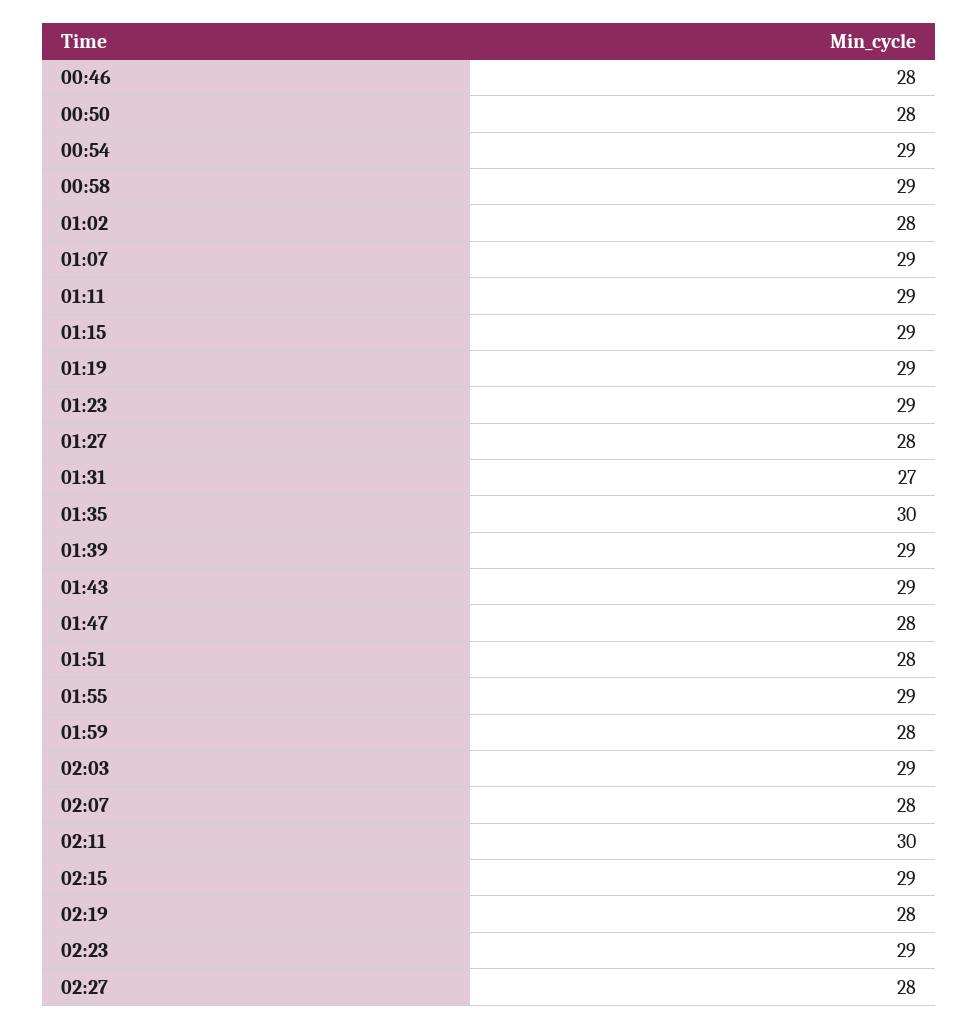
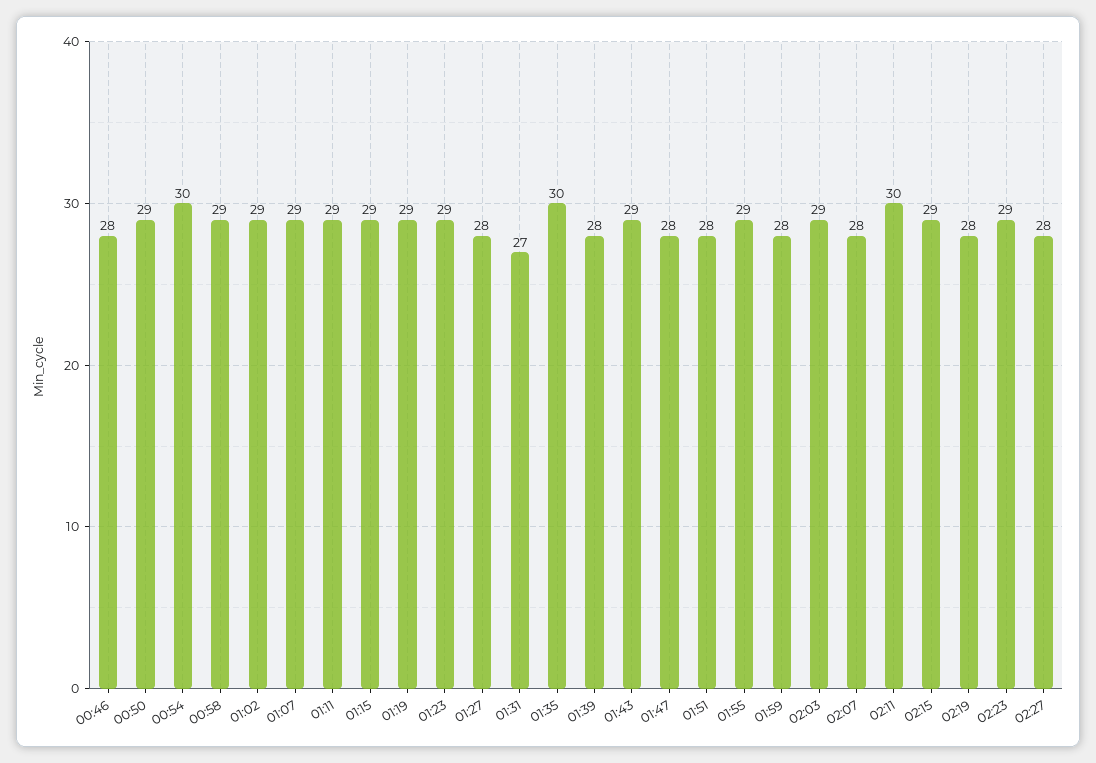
00:50: 28 -> 29
00:54: 29 -> 30
01:02: 28 -> 29
01:39: 29 -> 28

